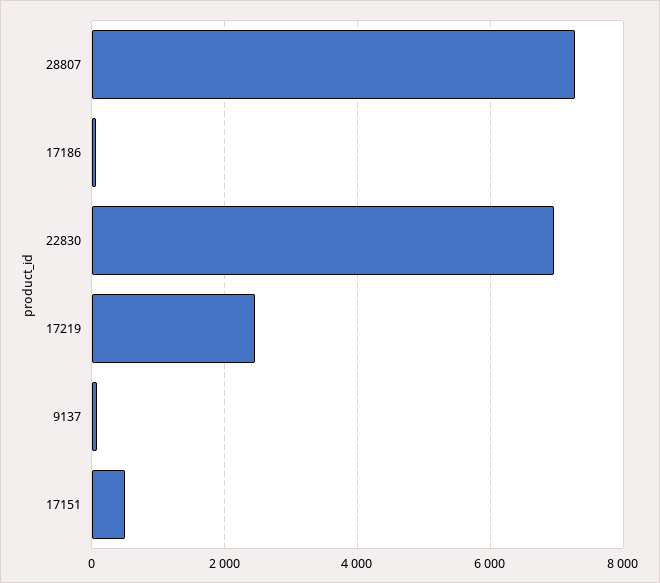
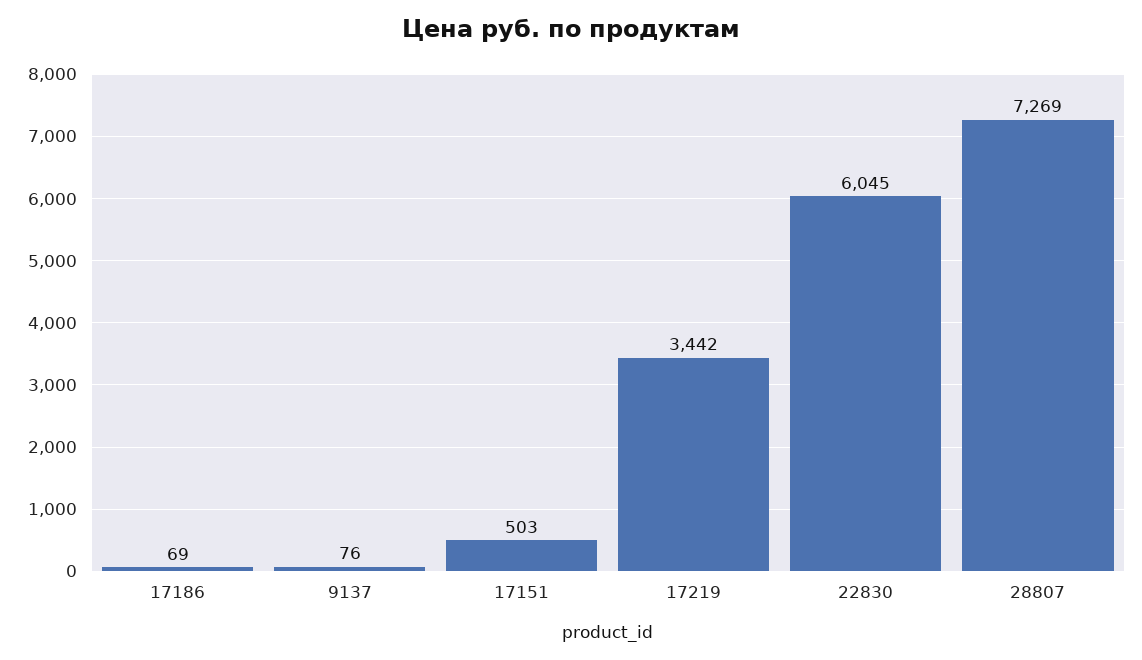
22830: 7000 -> 6045
17219: 2400 -> 3442

